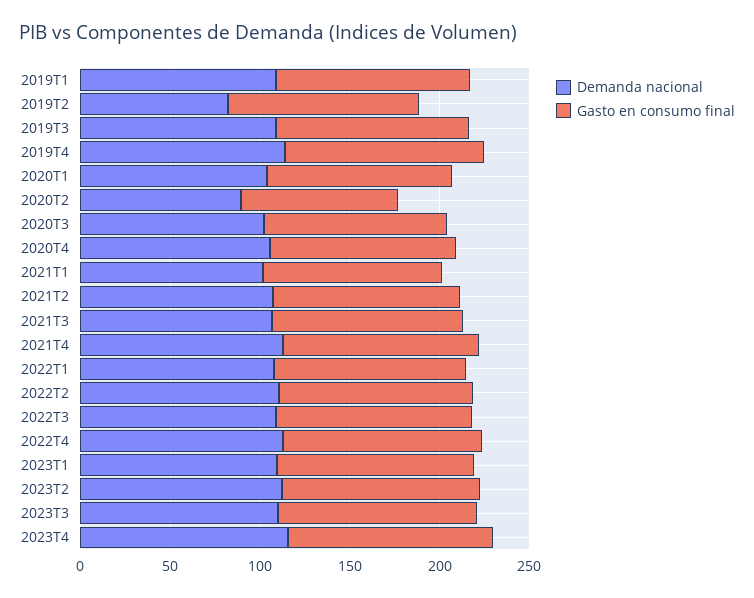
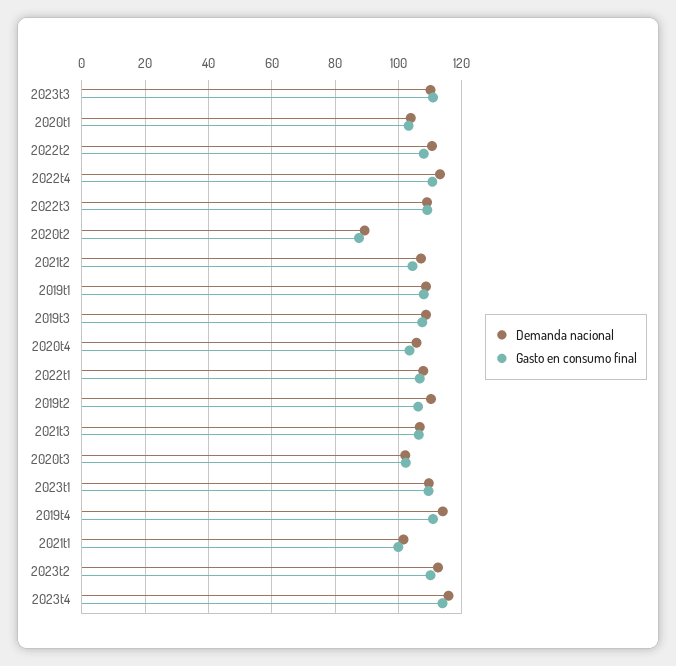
Demanda nacional, 2019T2: 80 -> 110
Demanda nacional, 2021T4: 110 -> none
Gasto en consumo final, 2021T4: 110 -> none

